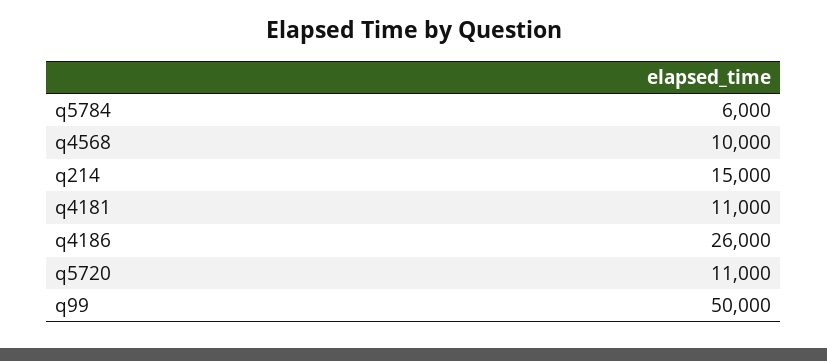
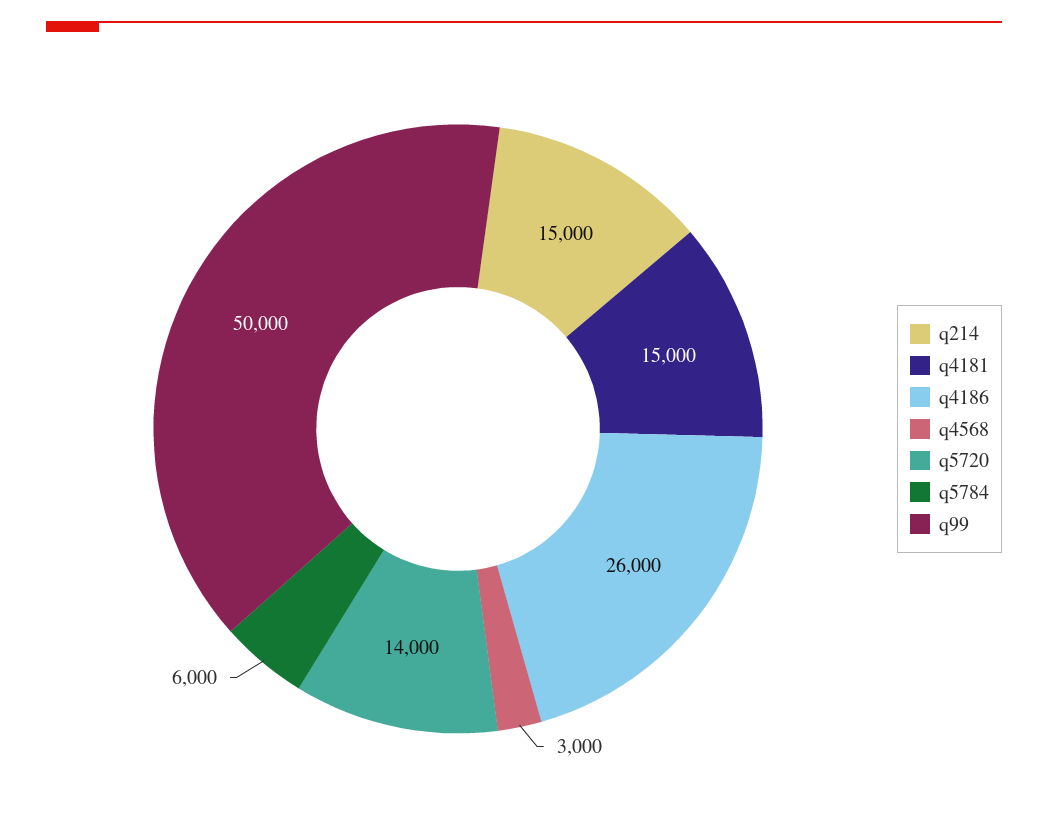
q4568: 10000 -> 3000
q4181: 11000 -> 15000
q5720: 11000 -> 14000

